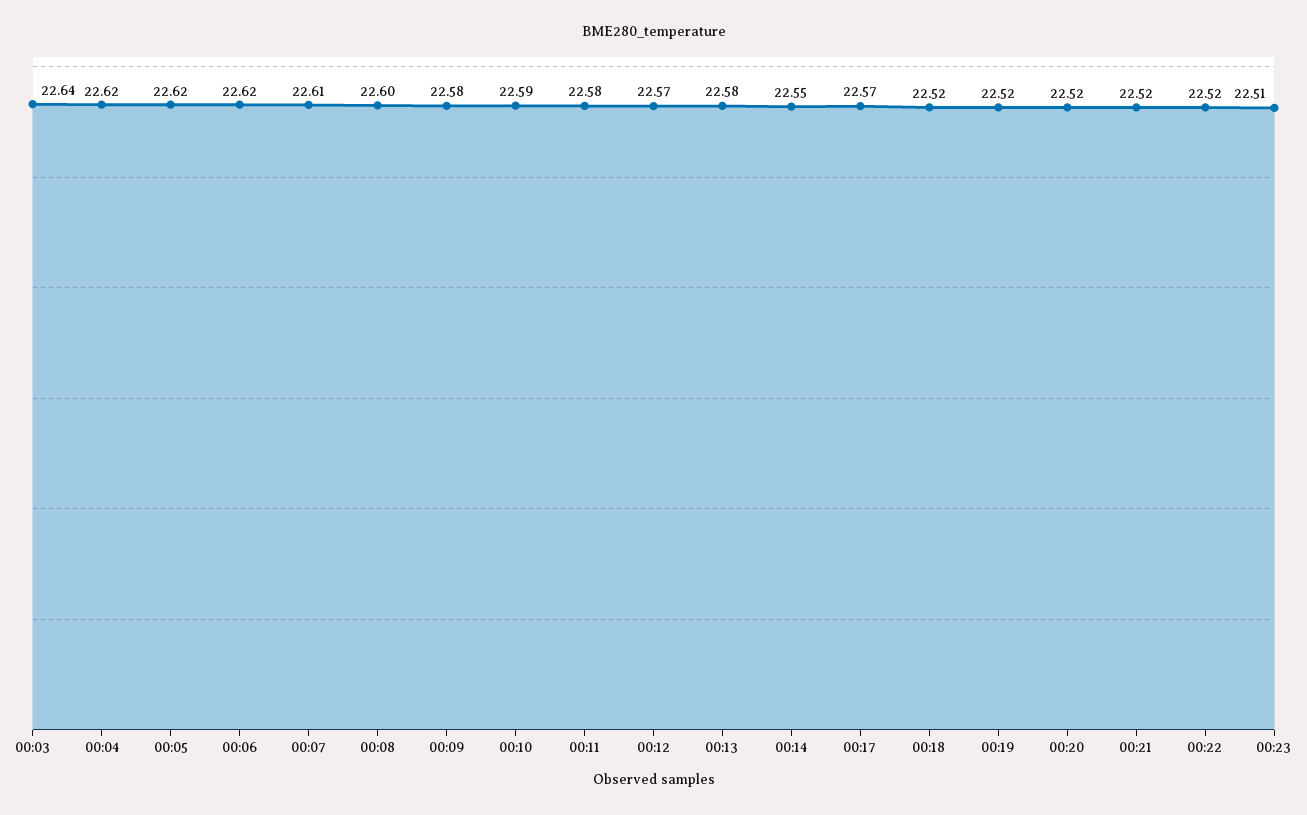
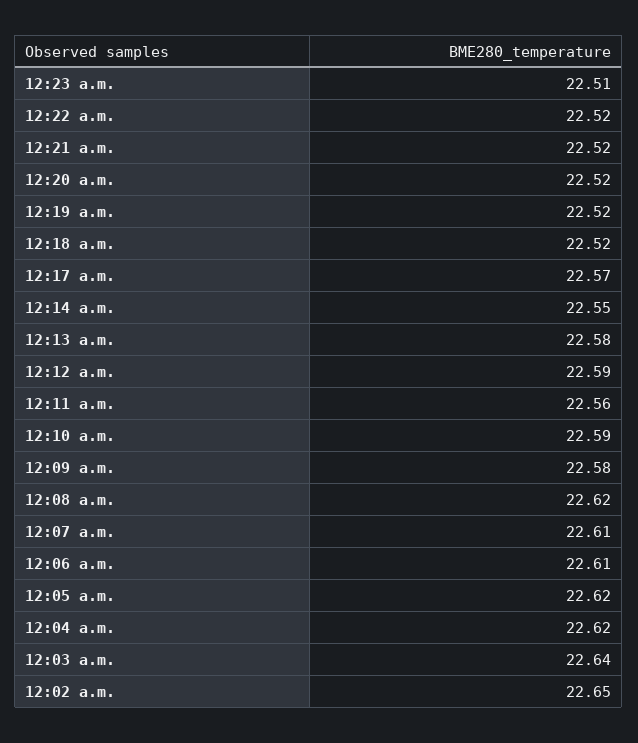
00:06: 22.62 -> 22.61
00:08: 22.6 -> 22.62
00:11: 22.58 -> 22.56
00:12: 22.57 -> 22.59
12:02 a.m.: none -> 22.65

